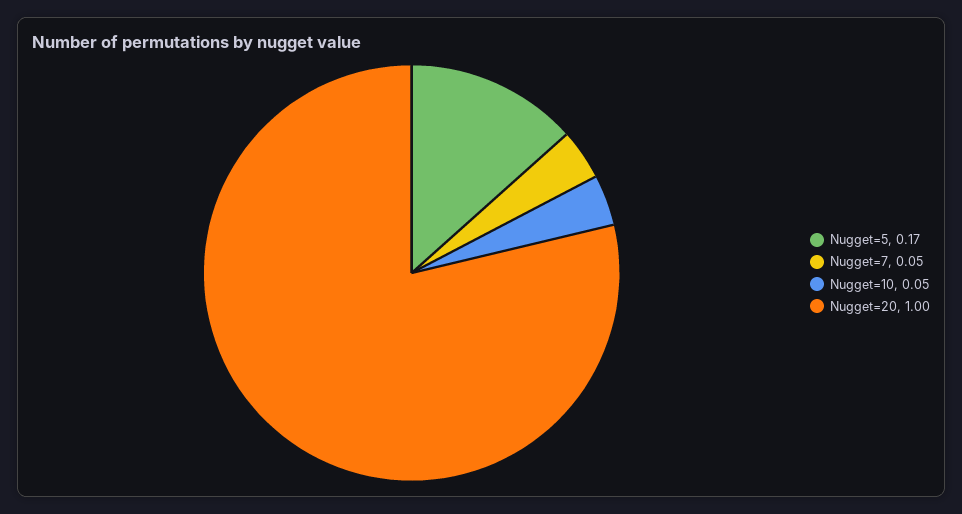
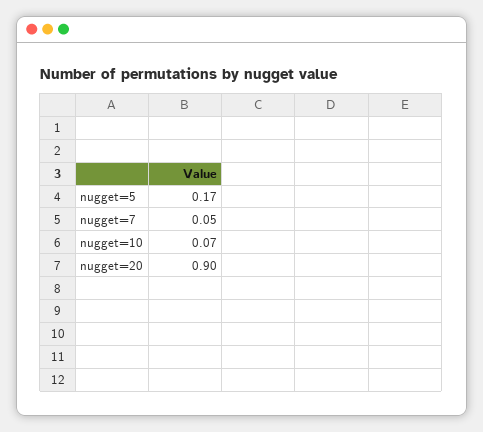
Nugget=10: 0.05 -> 0.07
Nugget=20: 1 -> 0.9

